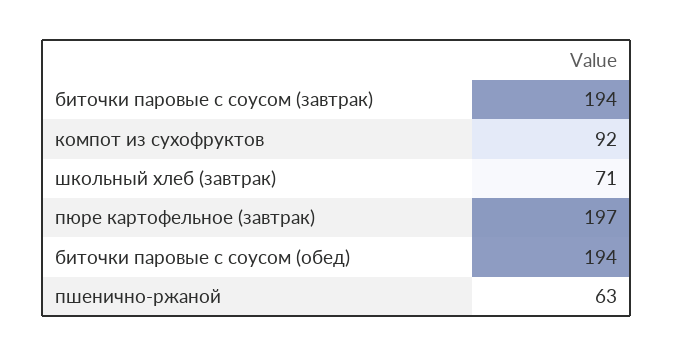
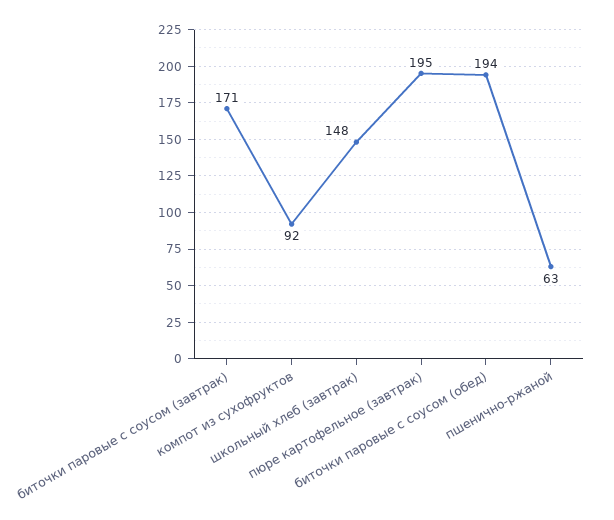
биточки паровые с соусом (завтрак): 194 -> 171
школьный хлеб (завтрак): 71 -> 148
пюре картофельное (завтрак): 197 -> 195

